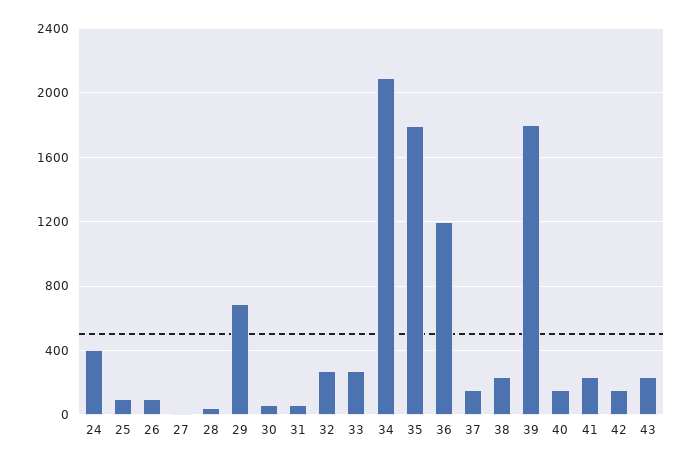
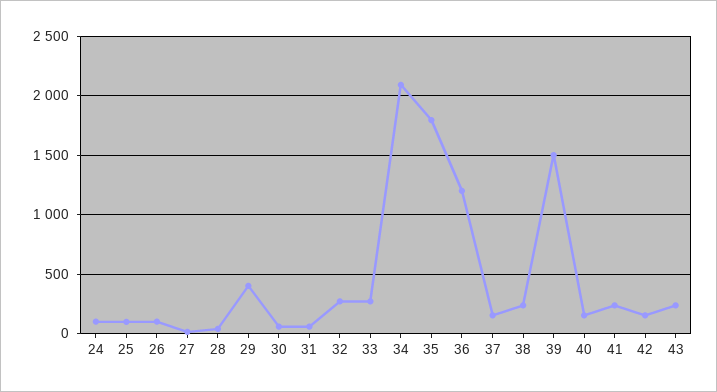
24: 400 -> 100
29: 700 -> 400
39: 1800 -> 1500

